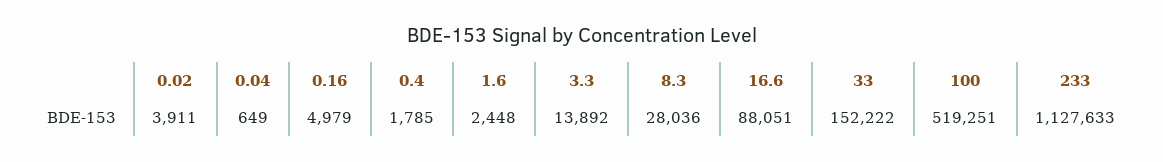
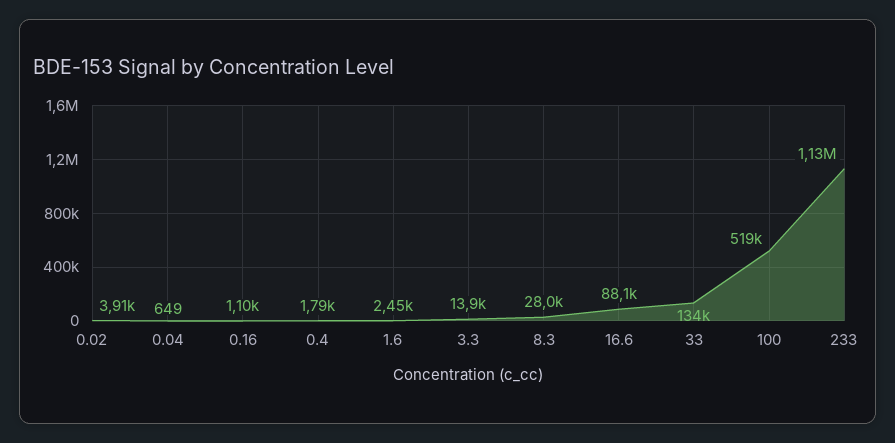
0.16: 4979 -> 1100
33: 152222 -> 134000

